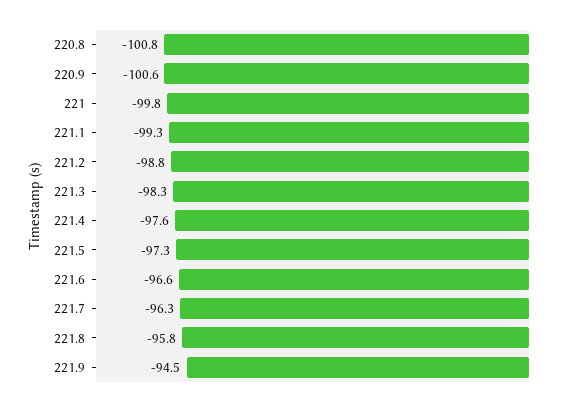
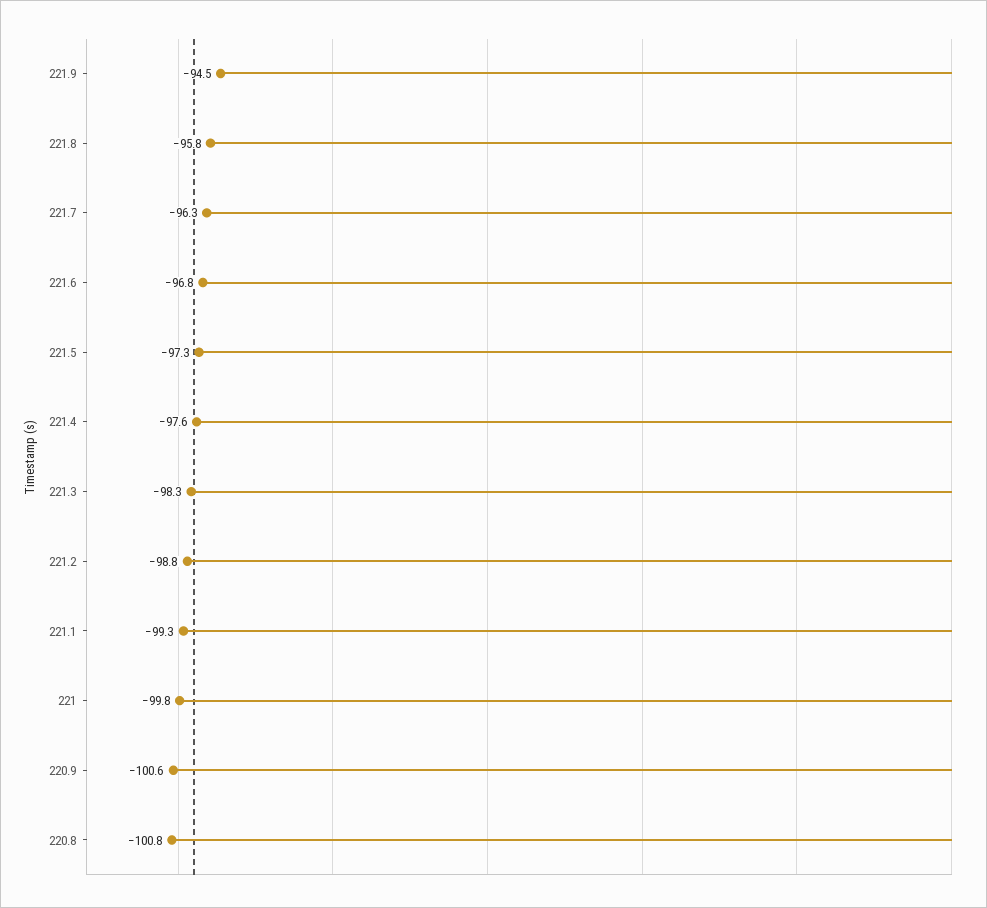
221.6: -96.6 -> -96.8

